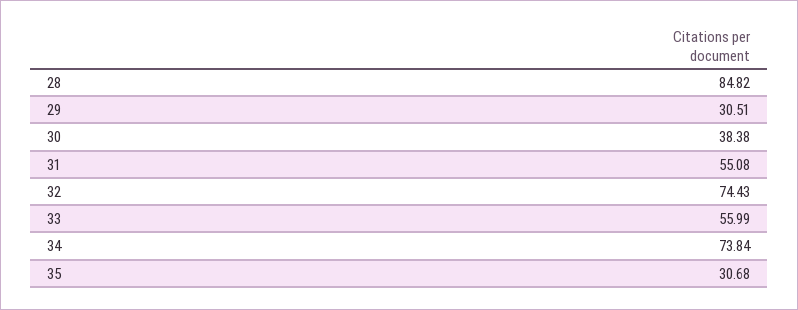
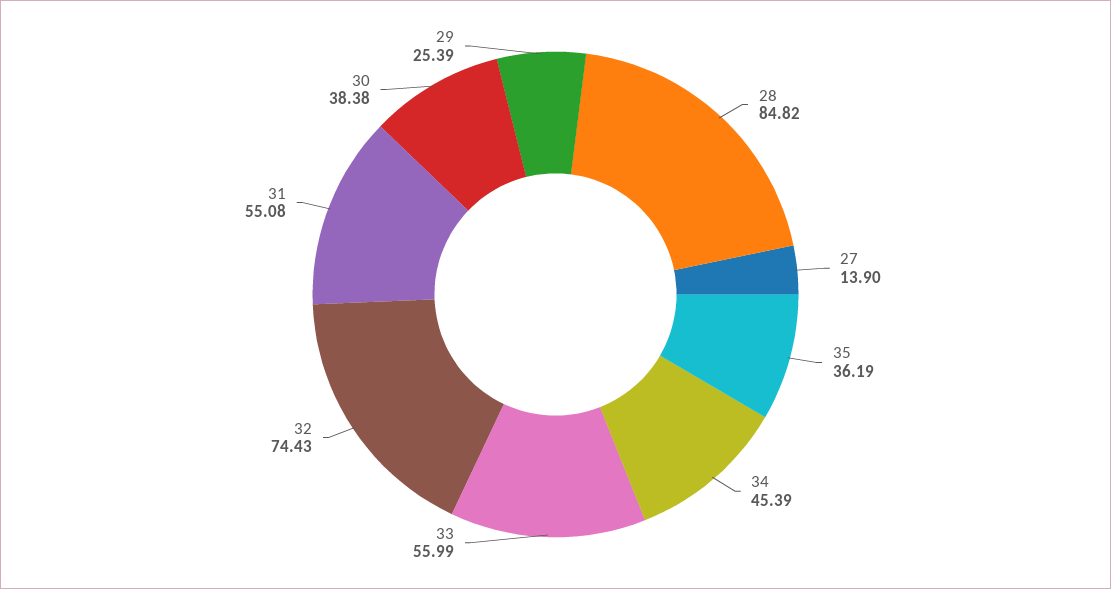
29: 30.51 -> 25.39
34: 73.84 -> 45.39
35: 30.68 -> 36.19
27: none -> 13.9

